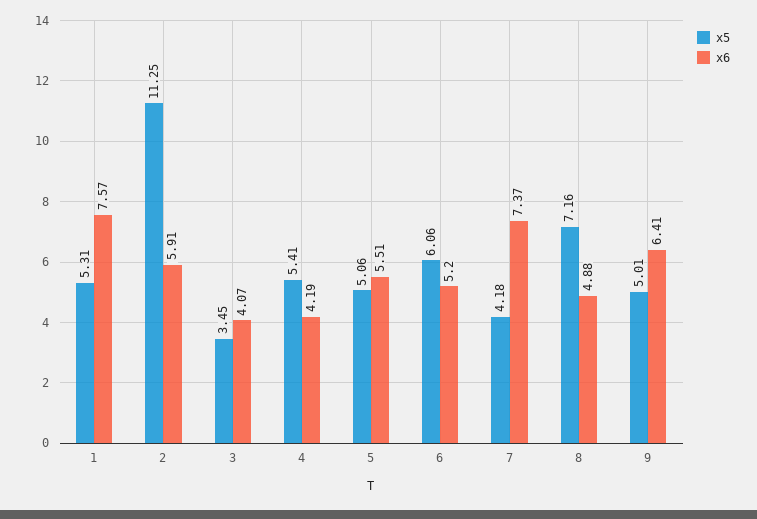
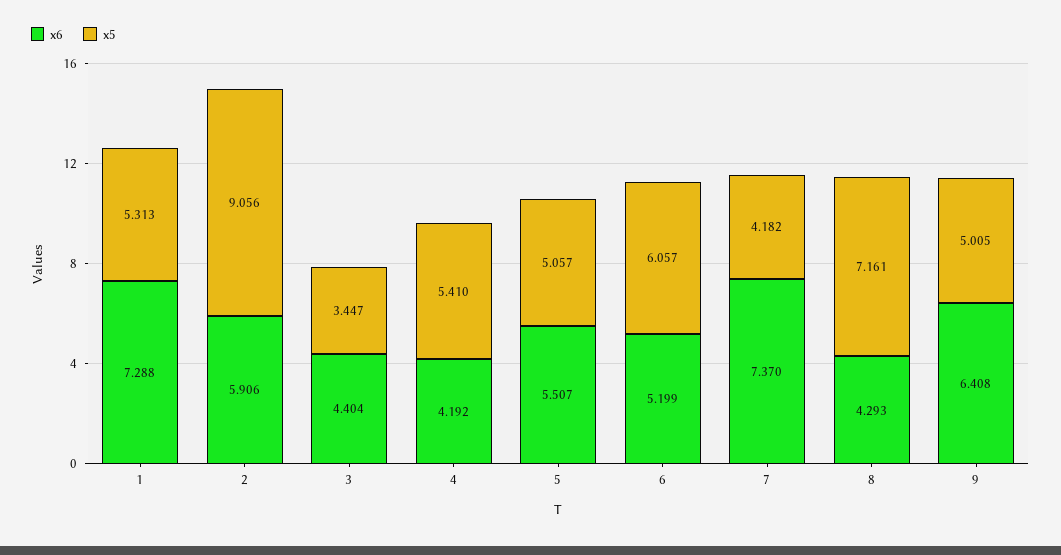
x6, 1: 7.57 -> 7.288
x5, 2: 11.25 -> 9.056
x6, 3: 4.07 -> 4.404
x6, 8: 4.88 -> 4.293

